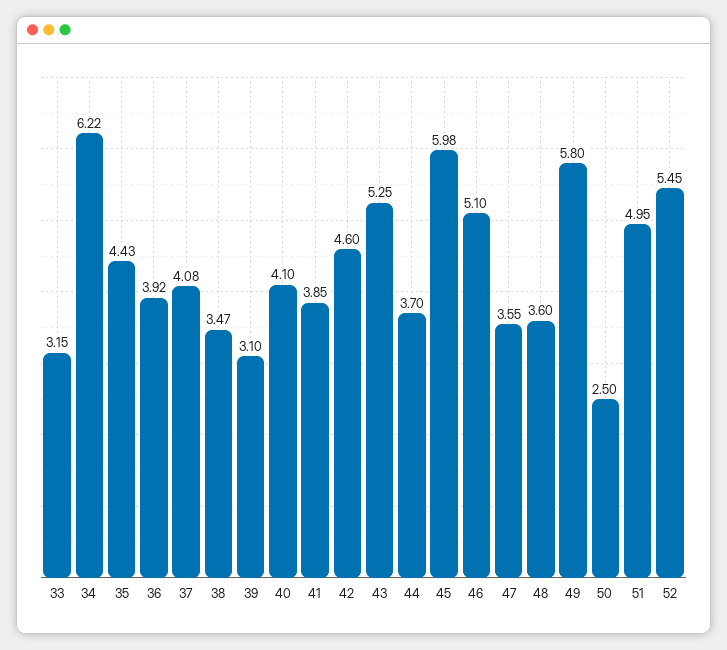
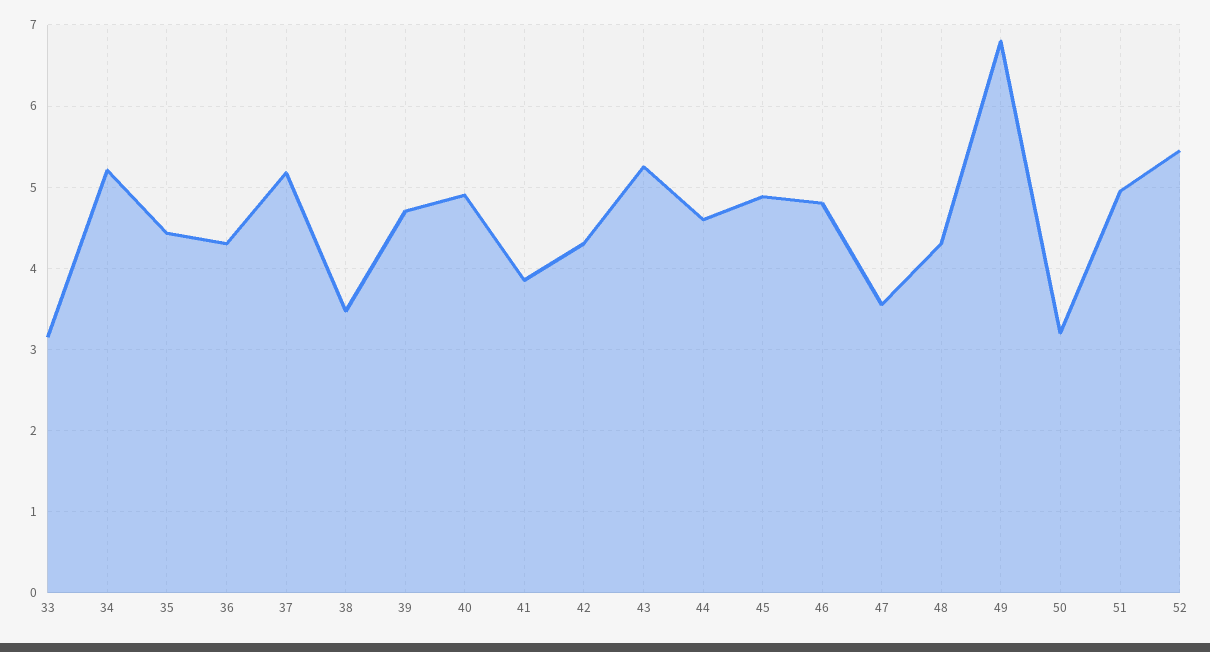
34: 6.22 -> 5.2
36: 3.92 -> 4.3
37: 4.08 -> 5.2
39: 3.1 -> 4.7
40: 4.1 -> 4.9
42: 4.6 -> 4.3
44: 3.7 -> 4.6
45: 5.98 -> 4.9
46: 5.1 -> 4.8
48: 3.6 -> 4.3
49: 5.8 -> 6.8
50: 2.5 -> 3.2

